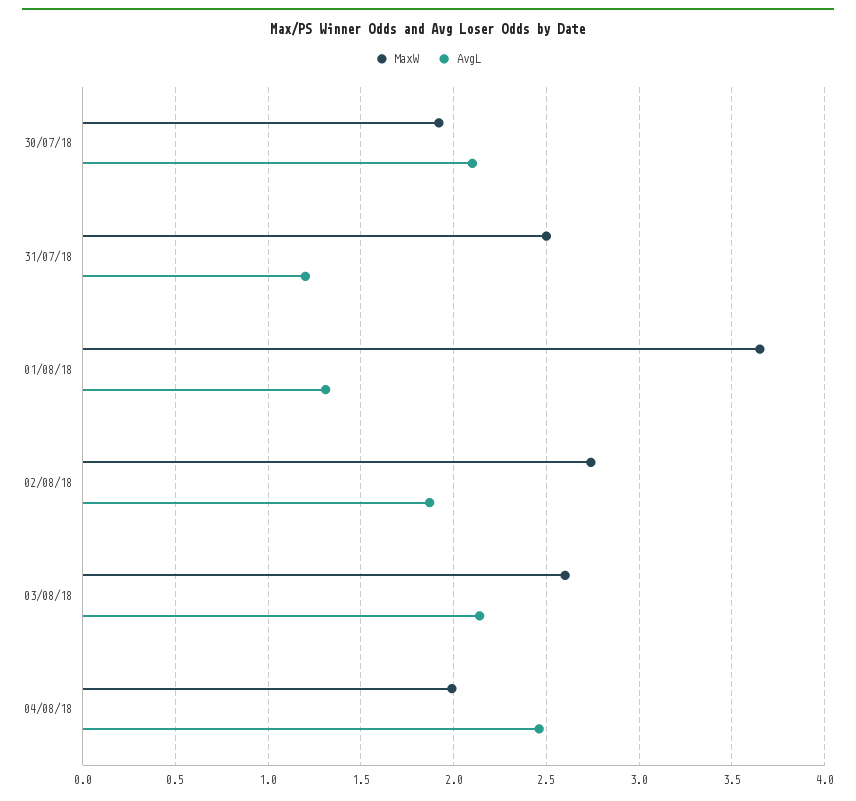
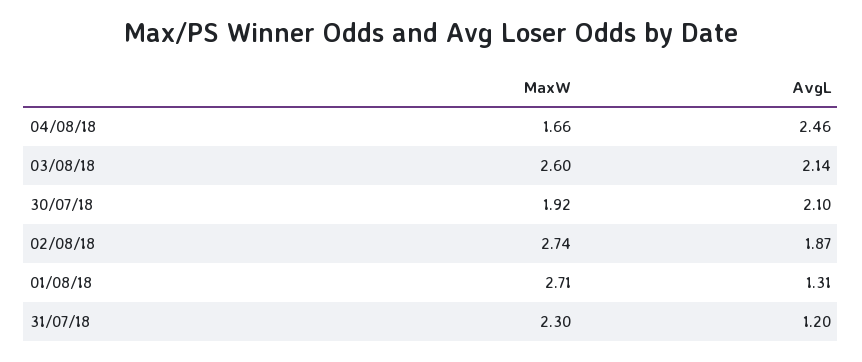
MaxW, 31/07/18: 2.5 -> 2.3
MaxW, 01/08/18: 3.65 -> 2.71
MaxW, 04/08/18: 2 -> 1.66

